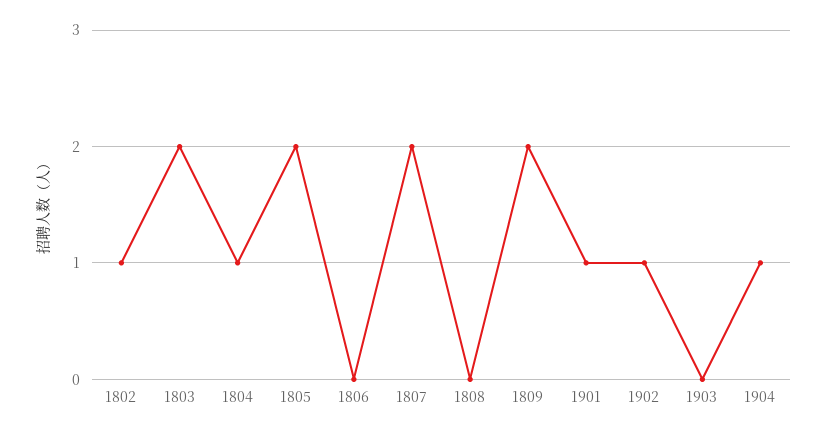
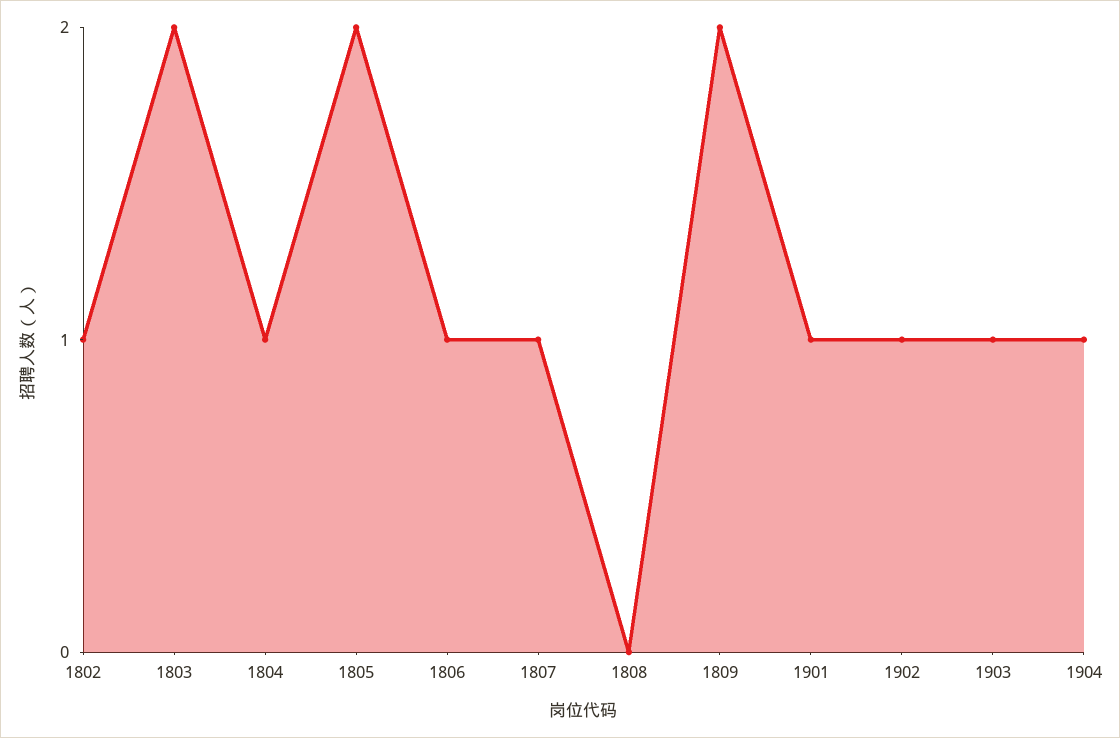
1806: 0 -> 1
1807: 2 -> 1
1903: 0 -> 1

